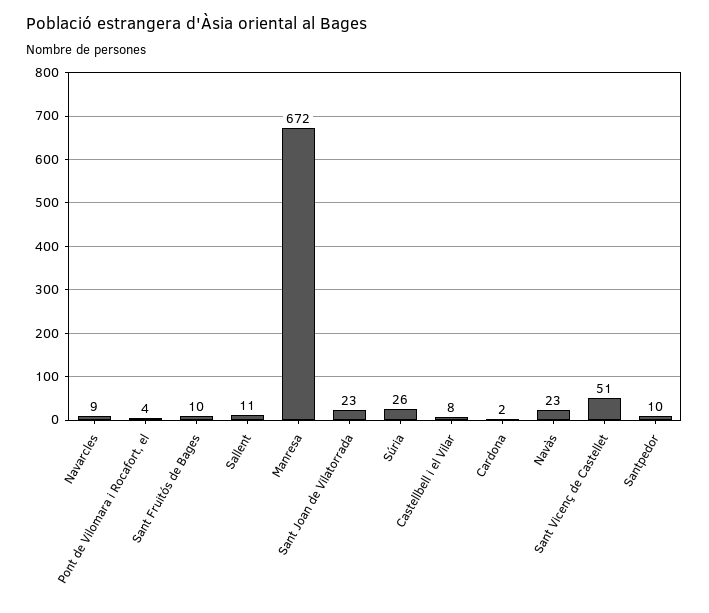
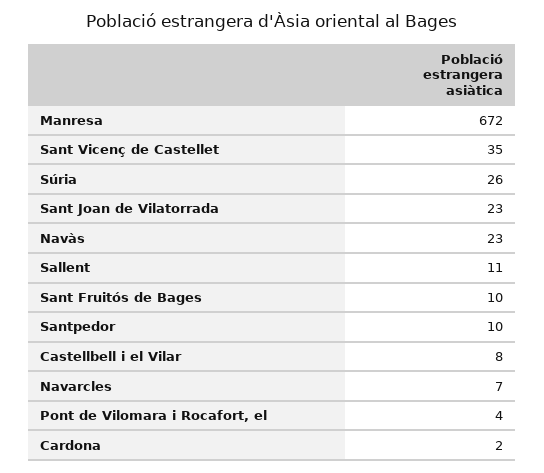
Navarcles: 9 -> 7
Sant Vicenç de Castellet: 51 -> 35

